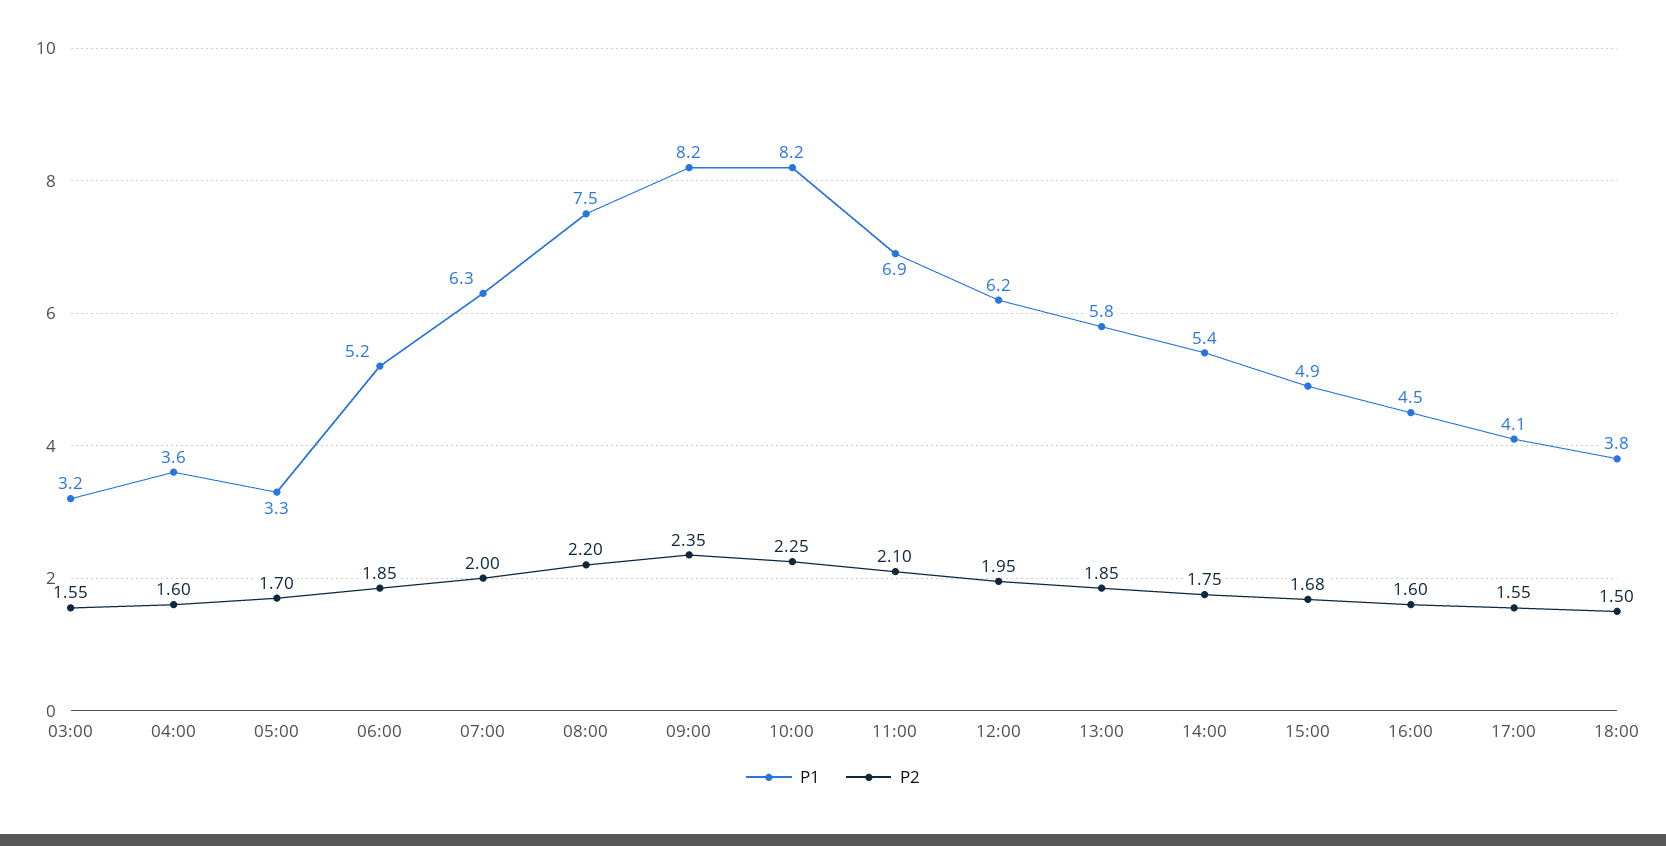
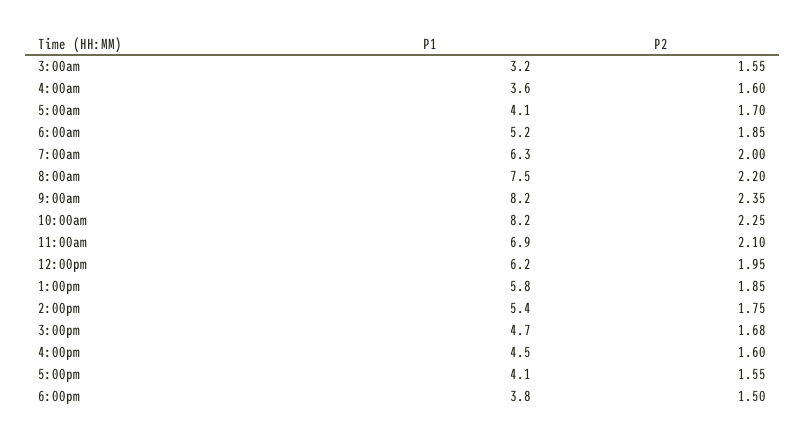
P1, 05:00: 3.3 -> 4.1
P1, 15:00: 4.9 -> 4.7

